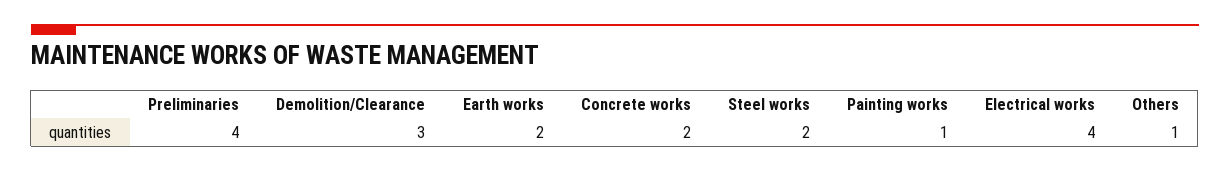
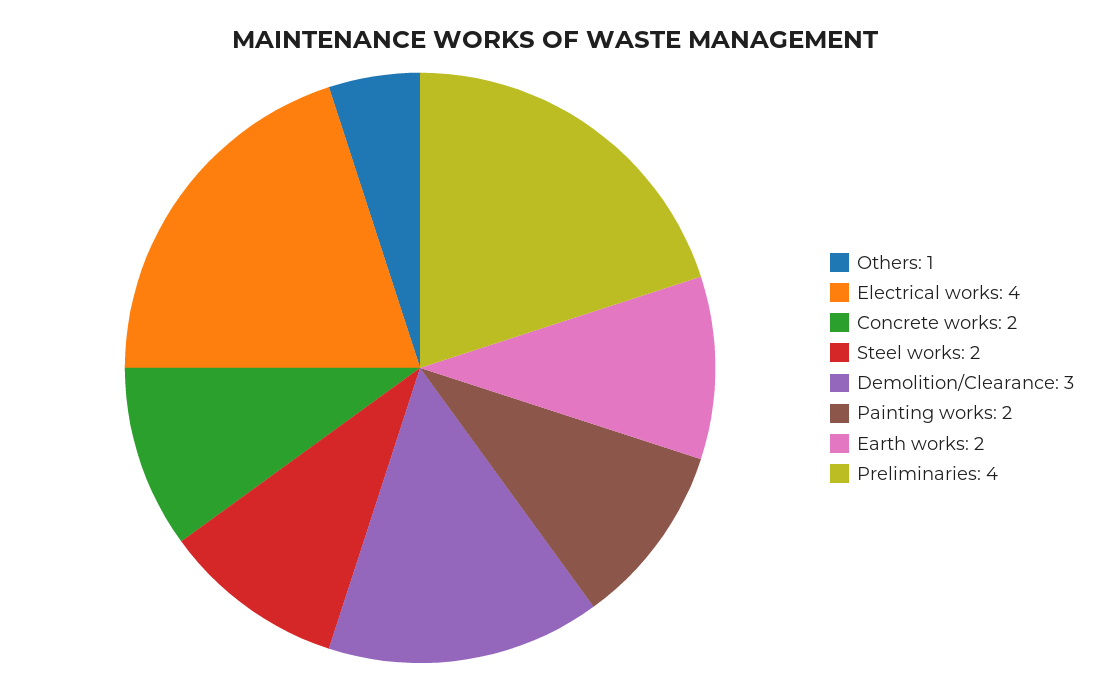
Painting works: 1 -> 2

